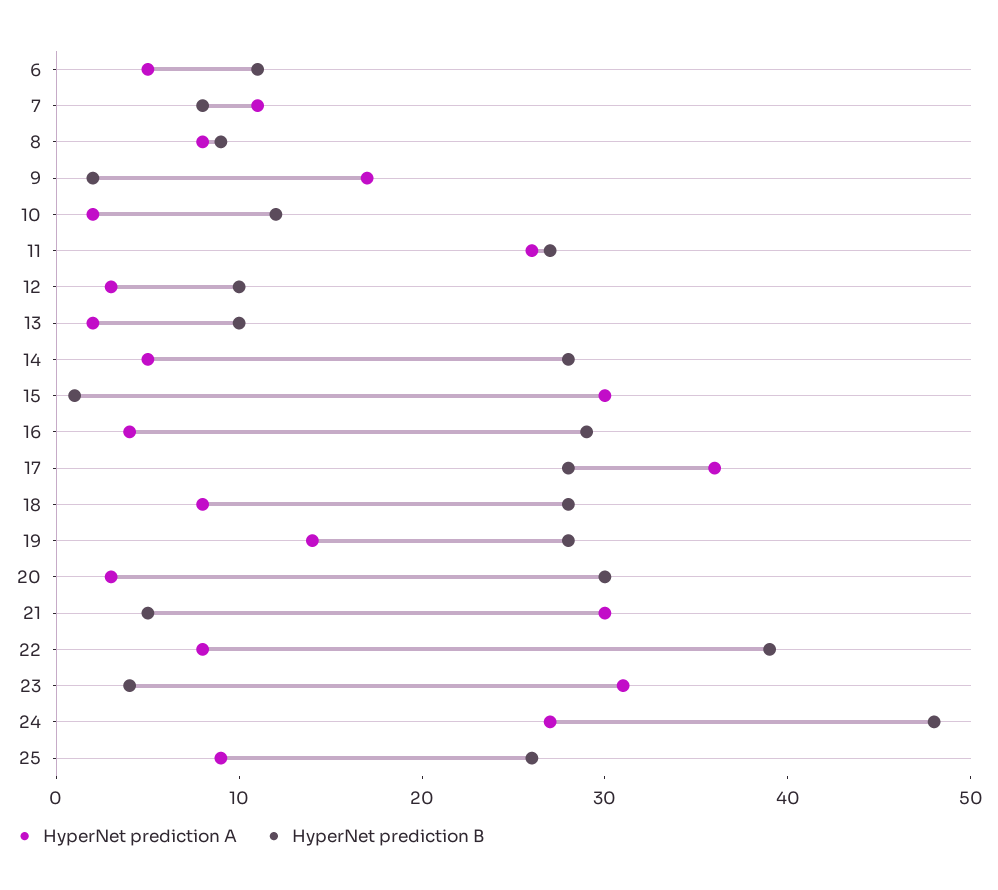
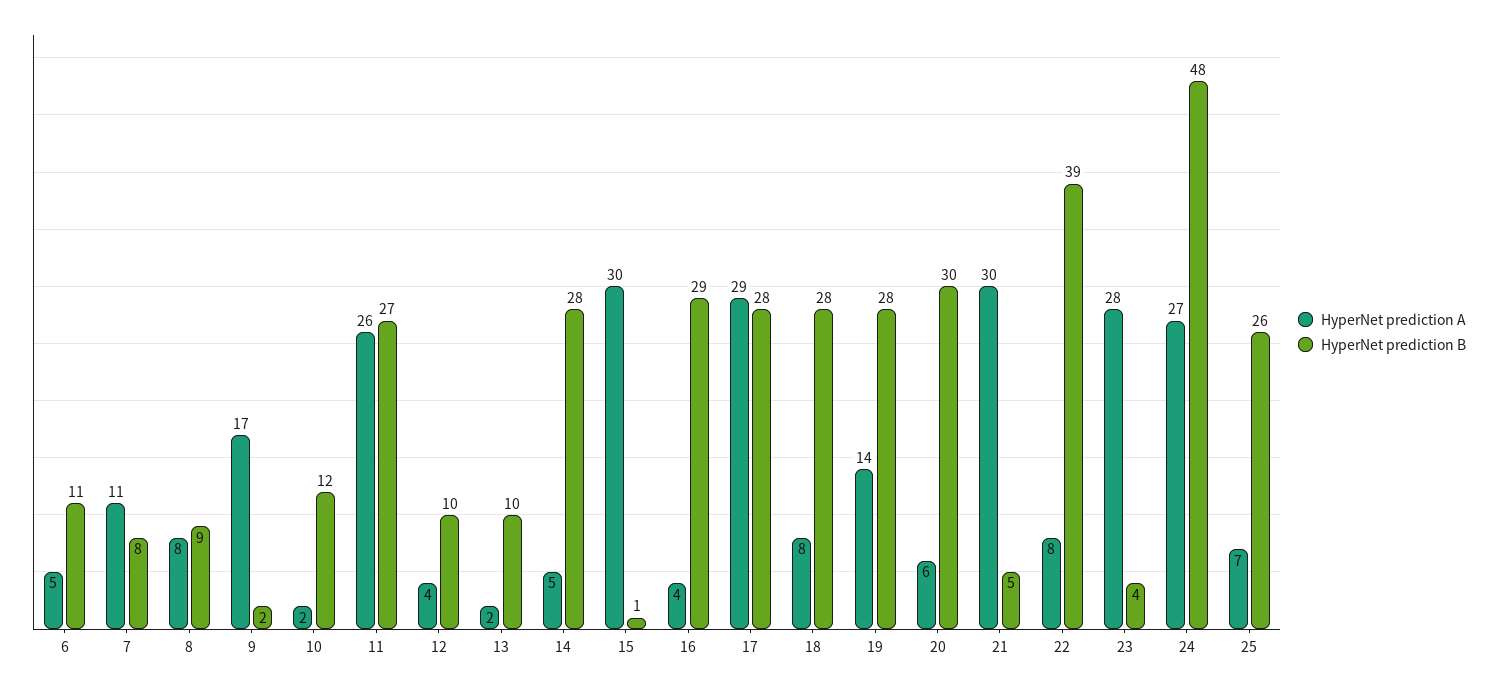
HyperNet prediction A, 12: 3 -> 4
HyperNet prediction A, 17: 36 -> 29
HyperNet prediction A, 20: 3 -> 6
HyperNet prediction A, 23: 31 -> 28
HyperNet prediction A, 25: 9 -> 7

